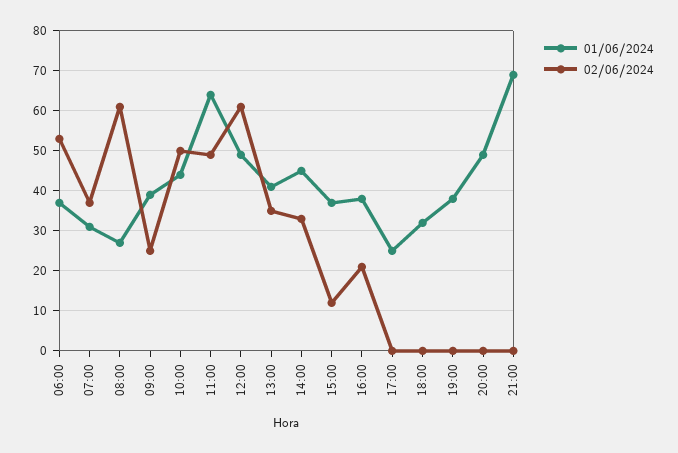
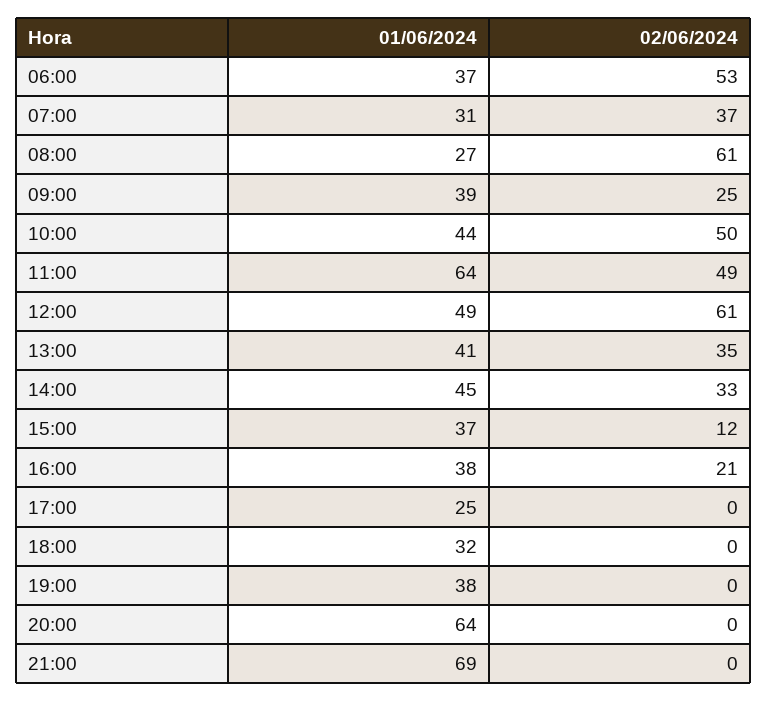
01/06/2024, 20:00: 50 -> 64

